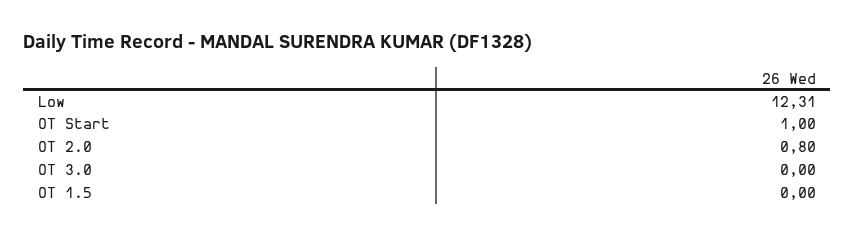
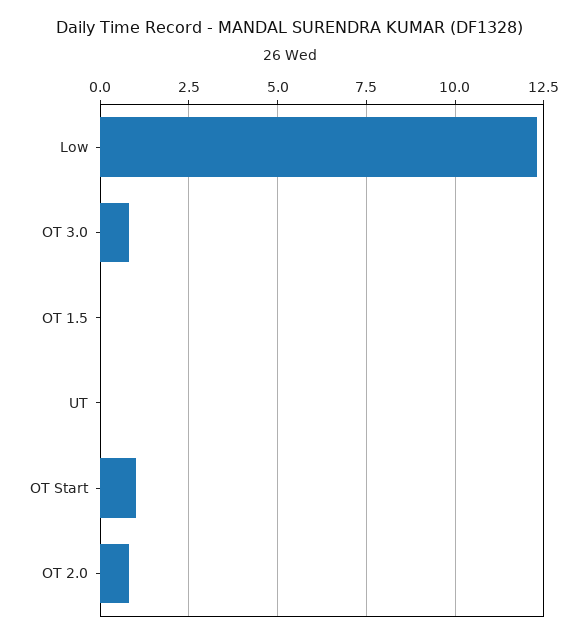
OT 3.0: 0 -> 0.75
UT: none -> 0

